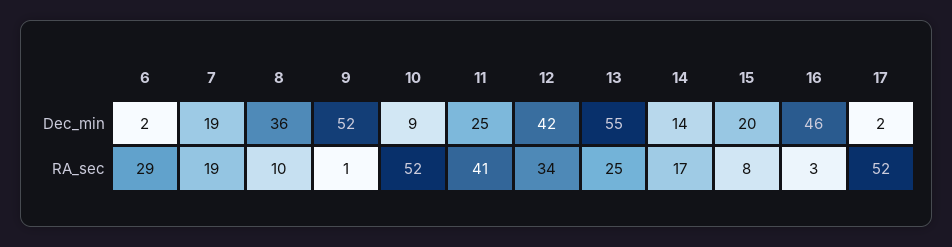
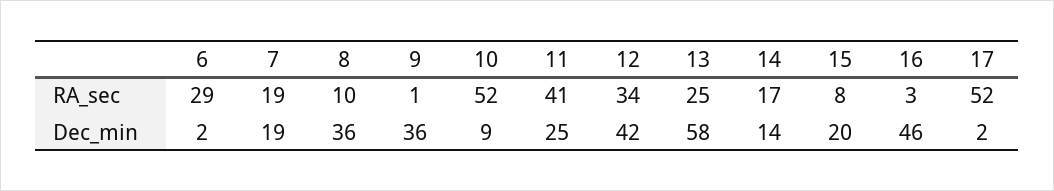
9, Dec_min: 52 -> 36
13, Dec_min: 55 -> 58

